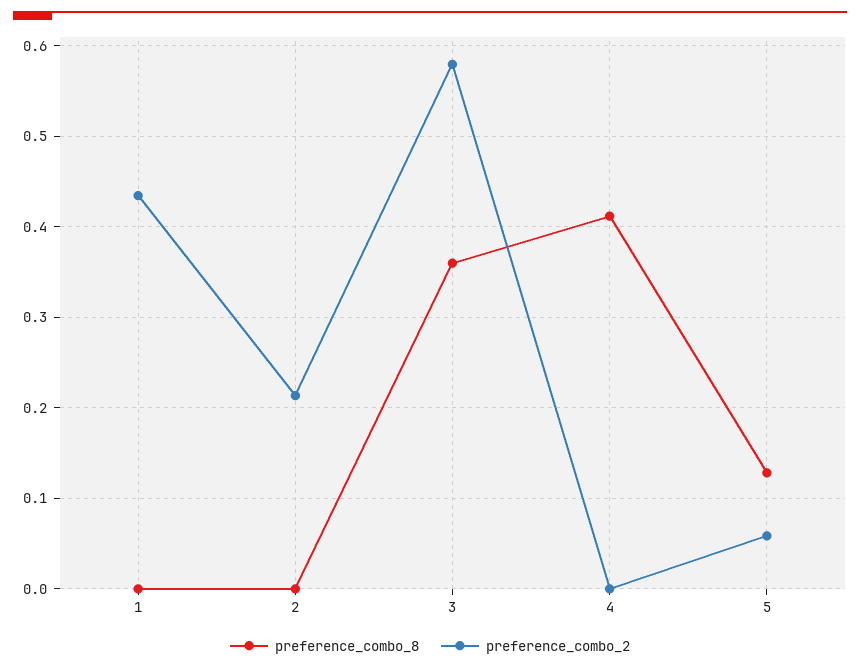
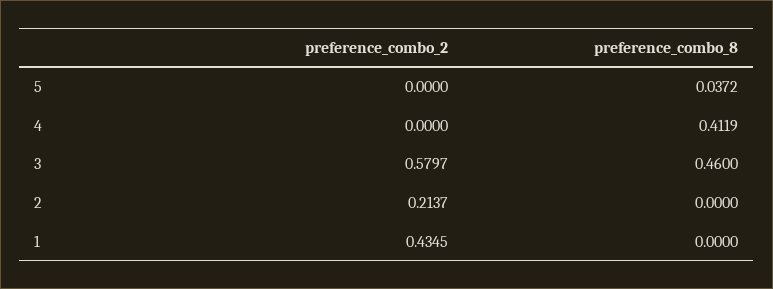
preference_combo_8, 3: 0.36 -> 0.46
preference_combo_8, 5: 0.13 -> 0.0372
preference_combo_2, 5: 0.06 -> 0

